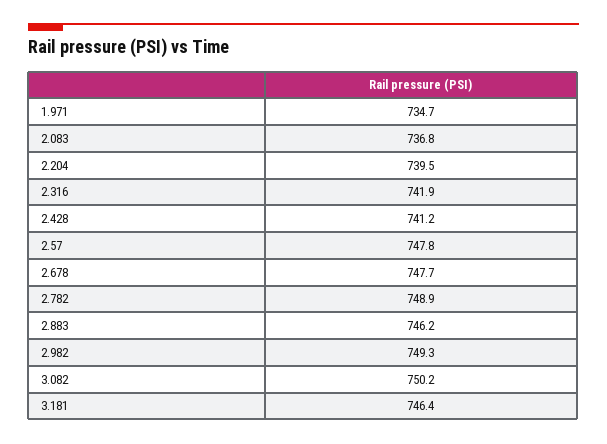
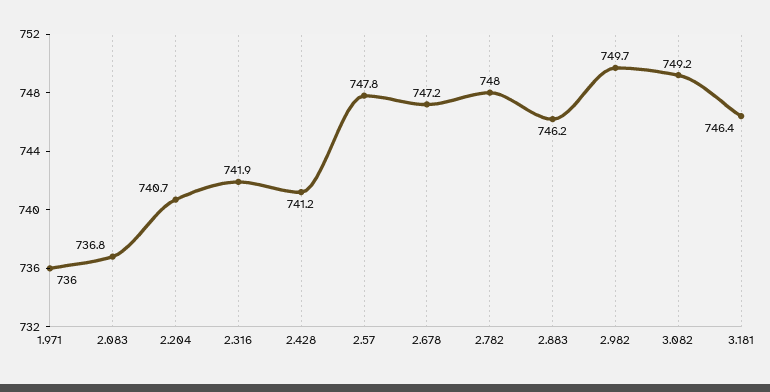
1.971: 734.7 -> 736
2.204: 739.5 -> 740.7
2.678: 747.7 -> 747.2
2.782: 748.9 -> 748
2.982: 749.3 -> 749.7
3.082: 750.2 -> 749.2

